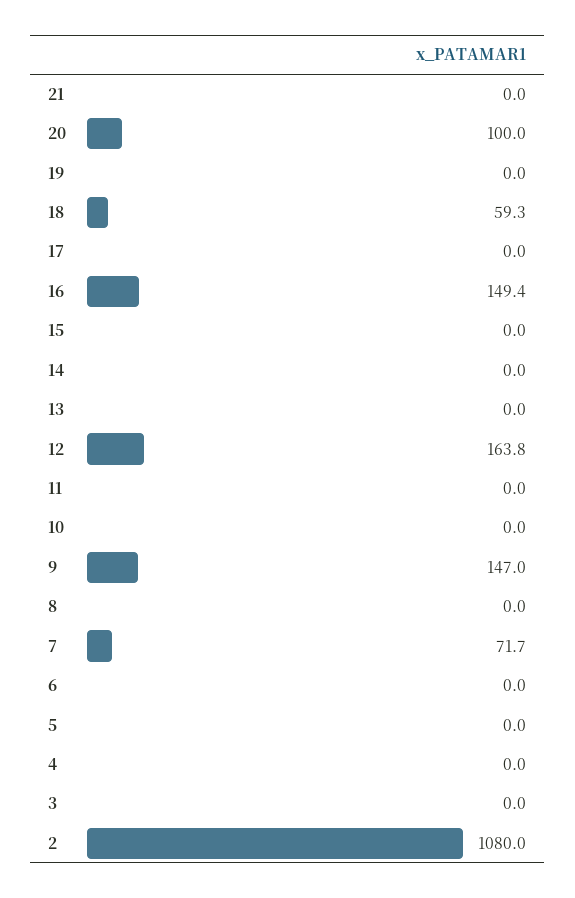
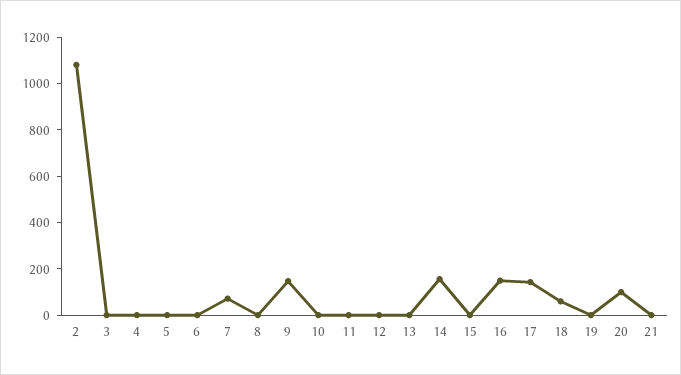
17: 0 -> 150
14: 0 -> 150
12: 163.8 -> 0

